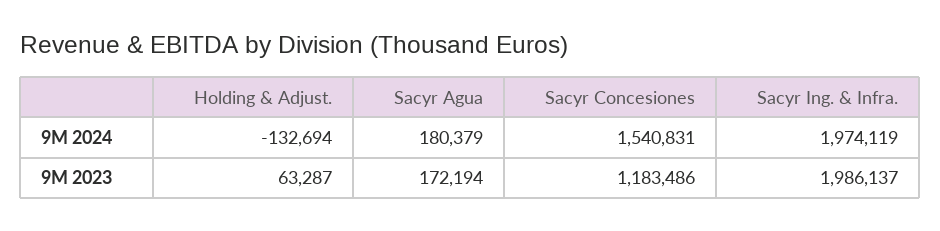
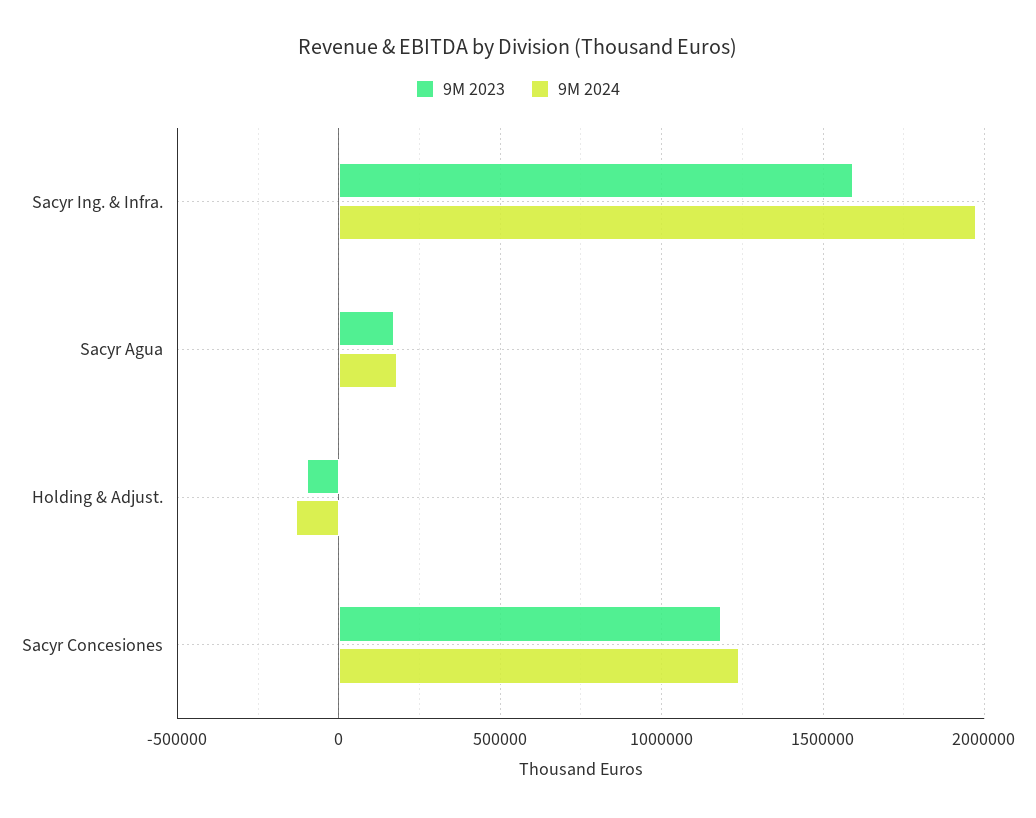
9M 2024, Sacyr Concesiones: 1540831 -> 1250000
9M 2023, Holding & Adjust.: 63287 -> -100000
9M 2023, Sacyr Ing. & Infra.: 1986137 -> 1600000

